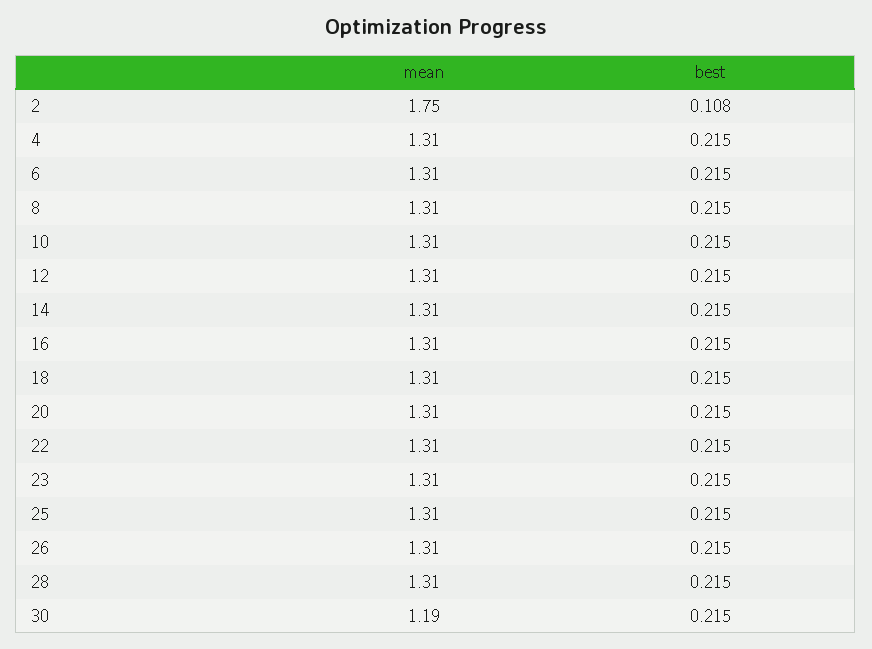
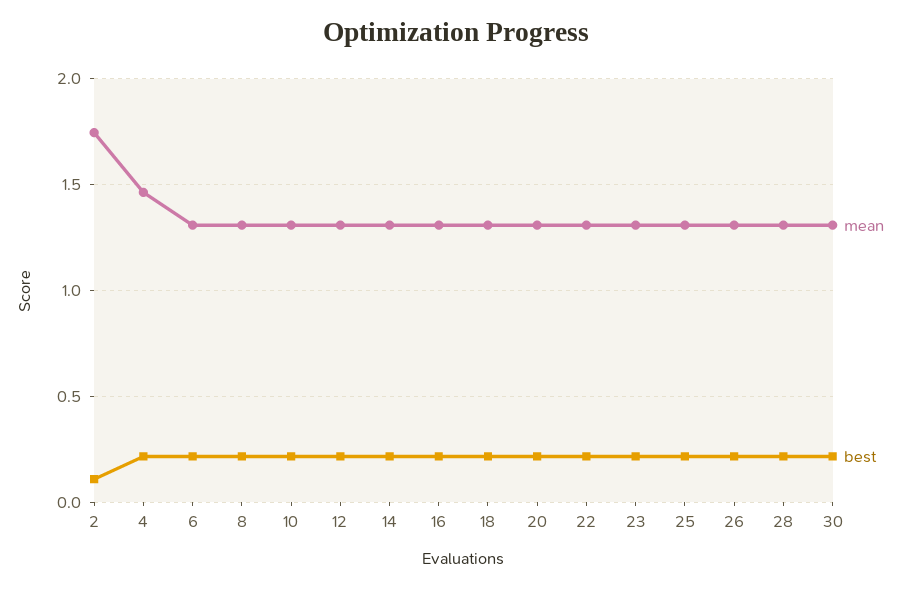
mean, 4: 1.31 -> 1.45
mean, 30: 1.19 -> 1.3

